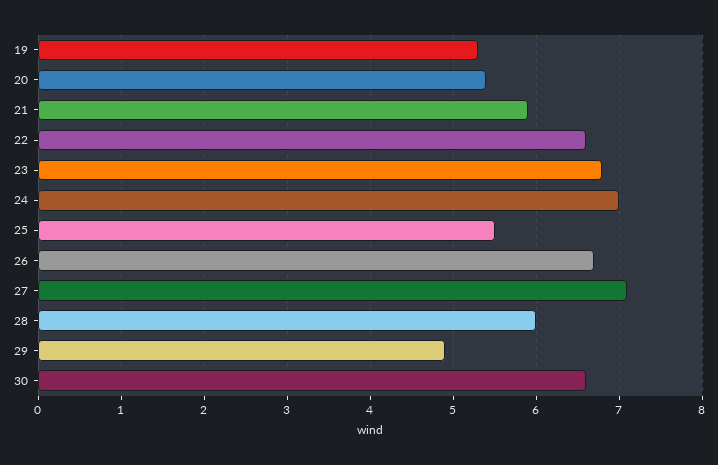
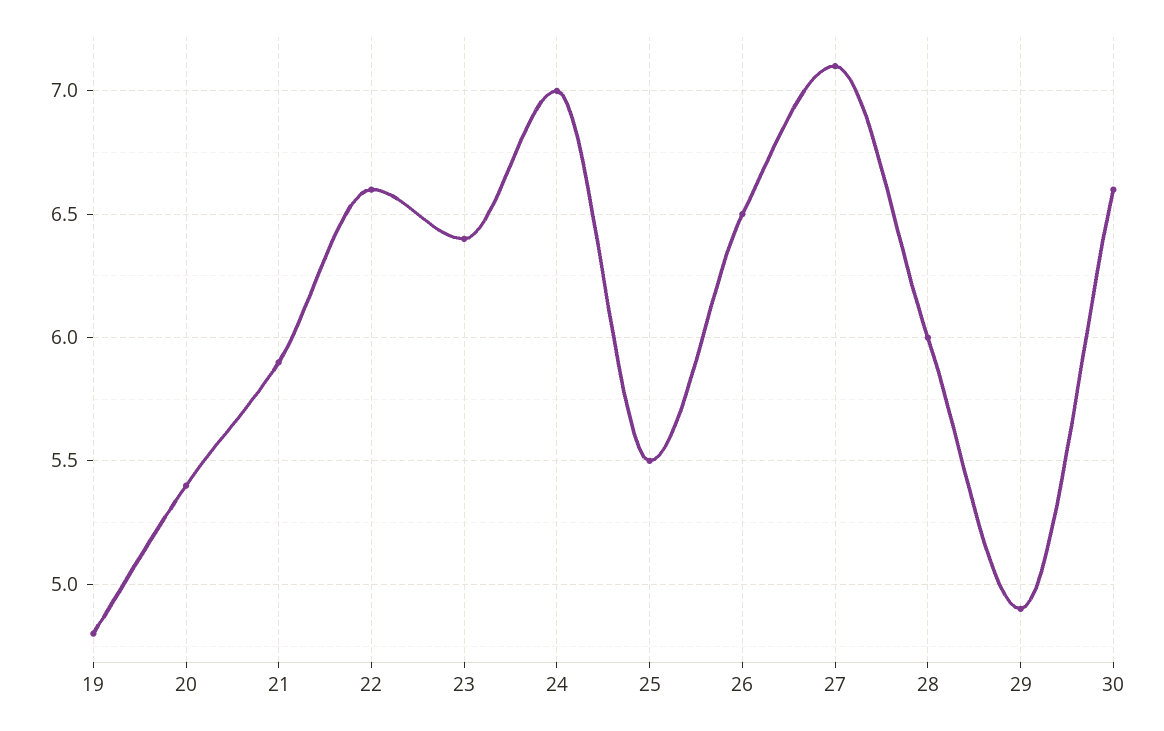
19: 5.3 -> 4.8
23: 6.8 -> 6.4
26: 6.7 -> 6.5

